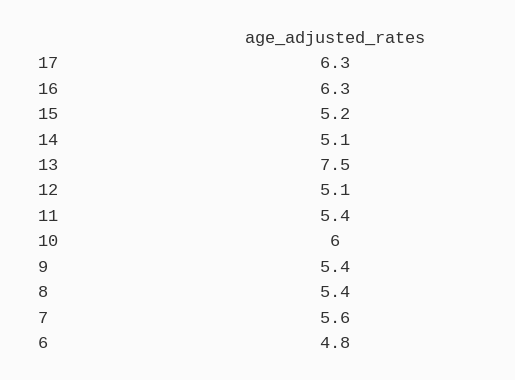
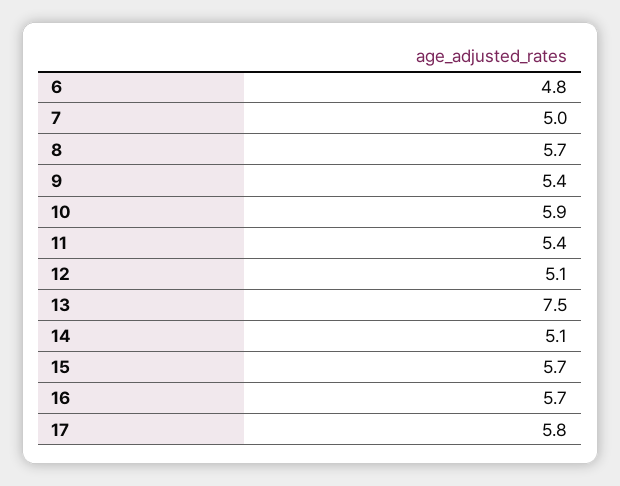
17: 6.3 -> 5.8
16: 6.3 -> 5.7
15: 5.2 -> 5.7
10: 6 -> 5.9
8: 5.4 -> 5.7
7: 5.6 -> 5

